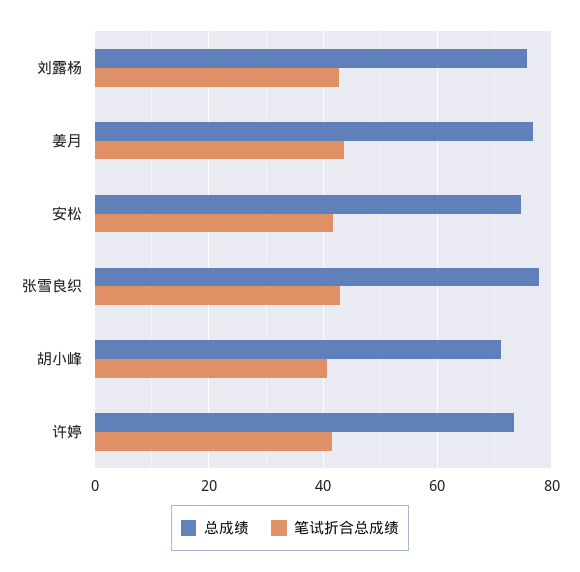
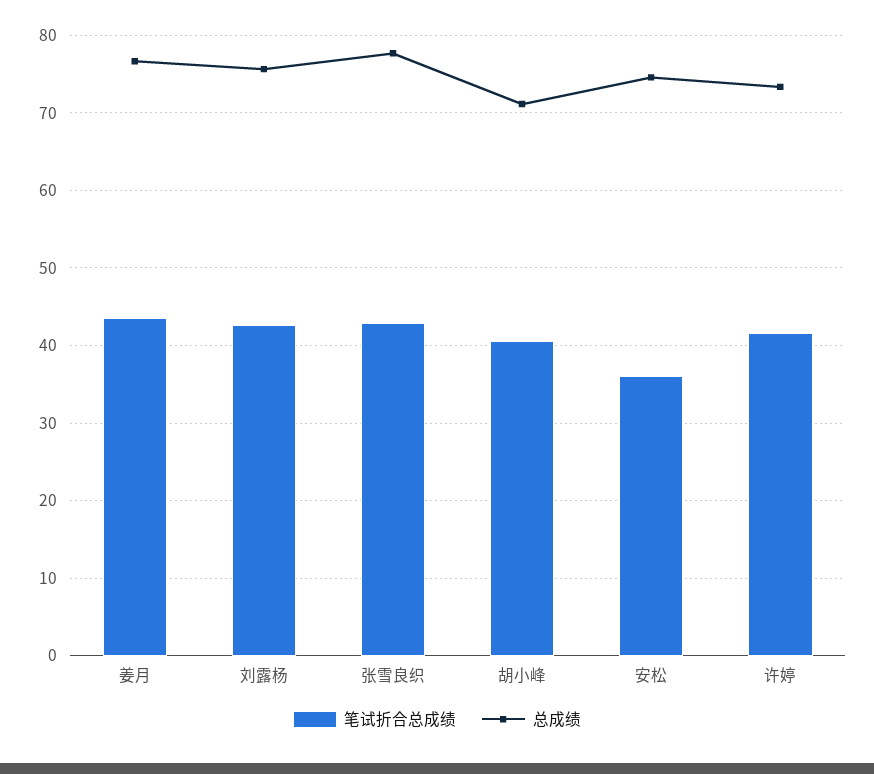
笔试折合总成绩, 安松: 42 -> 36

